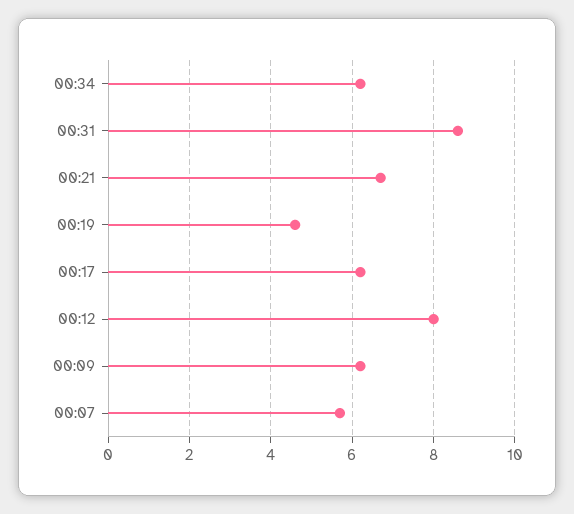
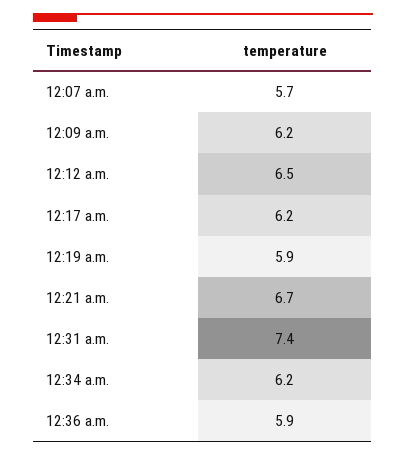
00:31: 8.5 -> 7.4
00:19: 4.5 -> 5.9
00:12: 8 -> 6.5
12:36 a.m.: none -> 5.9

